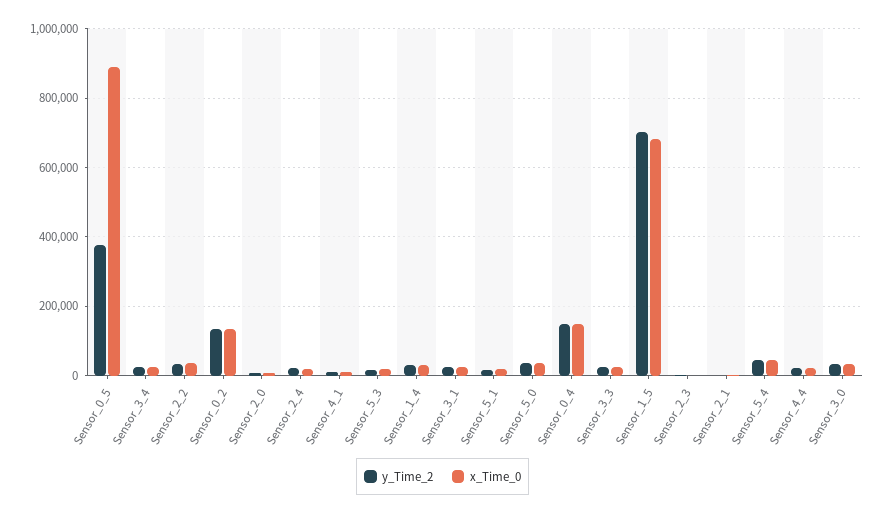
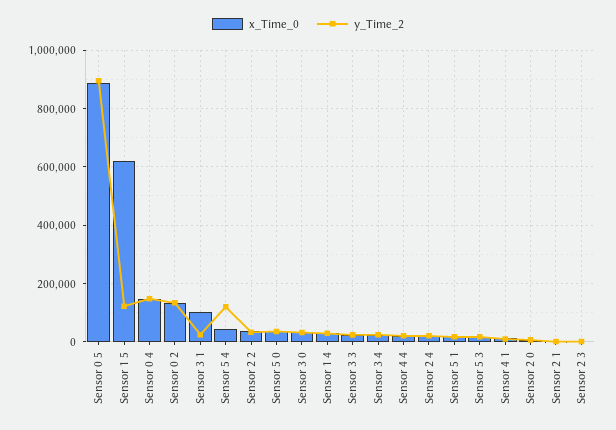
y_Time_2, Sensor_0_5: 380000 -> 900000
x_Time_0, Sensor_3_1: 20000 -> 100000
y_Time_2, Sensor_1_5: 700000 -> 125000
x_Time_0, Sensor_1_5: 680000 -> 625000
y_Time_2, Sensor_5_4: 40000 -> 125000

